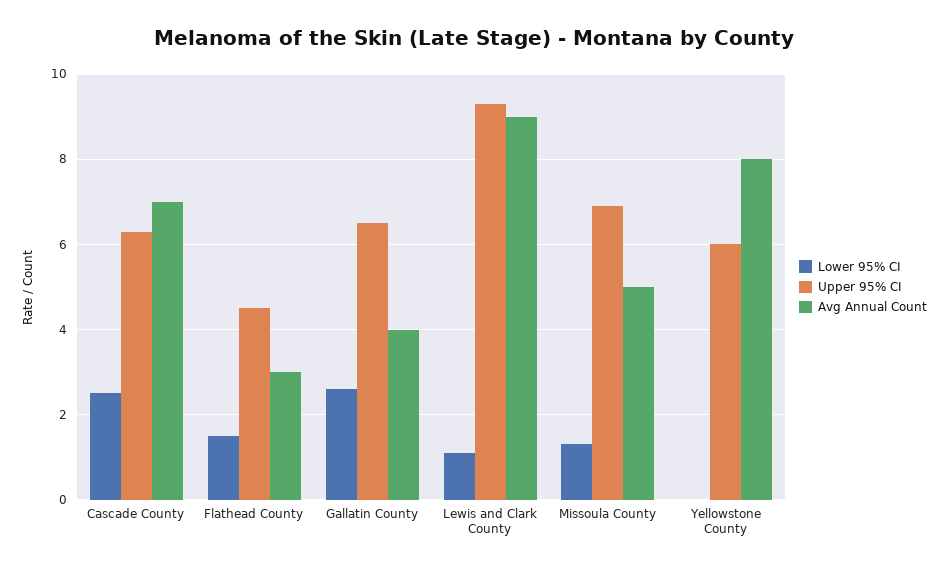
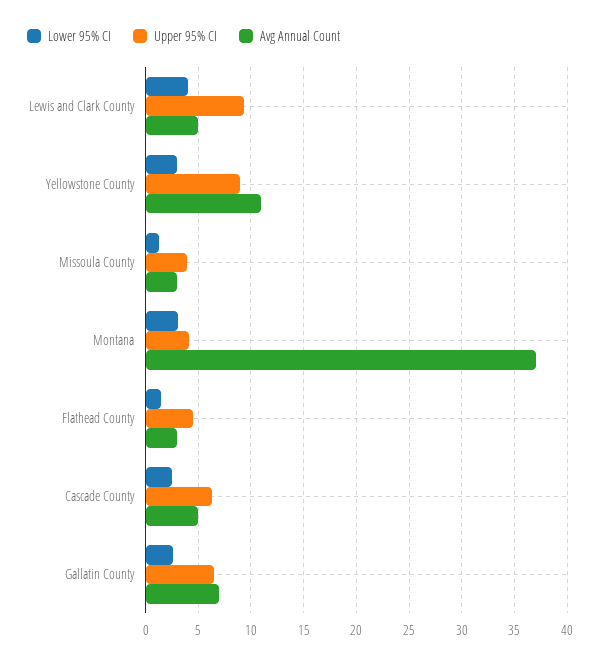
Avg Annual Count, Cascade County: 7 -> 5
Avg Annual Count, Gallatin County: 4 -> 7
Lower 95% CI, Lewis and Clark County: 1 -> 4
Avg Annual Count, Lewis and Clark County: 9 -> 5
Upper 95% CI, Missoula County: 7 -> 4
Avg Annual Count, Missoula County: 5 -> 3
Lower 95% CI, Yellowstone County: 0 -> 3
Upper 95% CI, Yellowstone County: 6 -> 9
Avg Annual Count, Yellowstone County: 8 -> 11
Lower 95% CI, Montana: none -> 3
Upper 95% CI, Montana: none -> 4
Avg Annual Count, Montana: none -> 37

